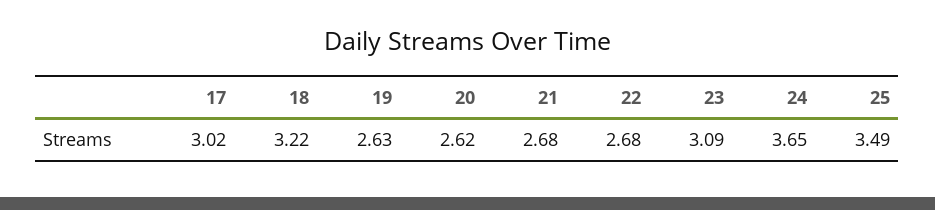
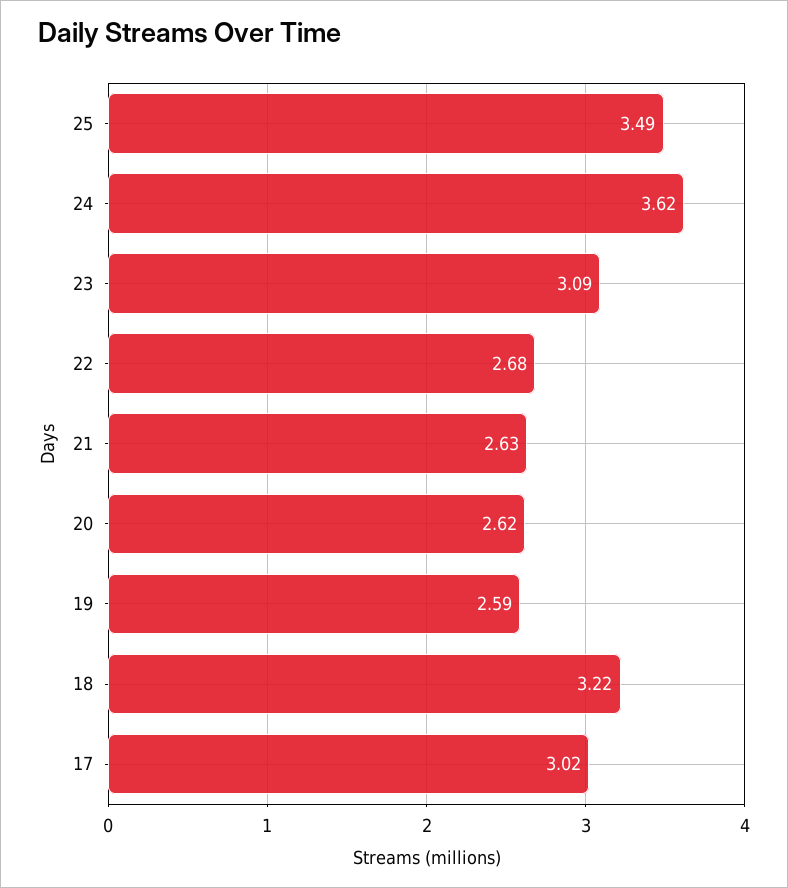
19: 2.63 -> 2.59
21: 2.68 -> 2.63
24: 3.65 -> 3.62

